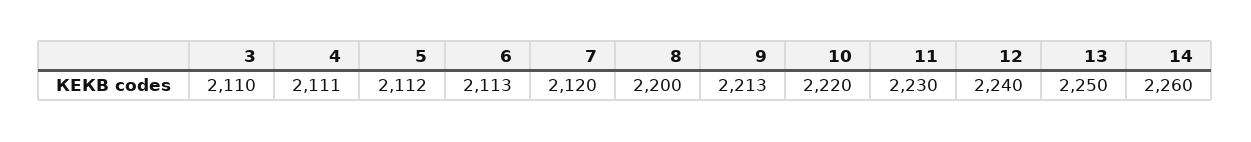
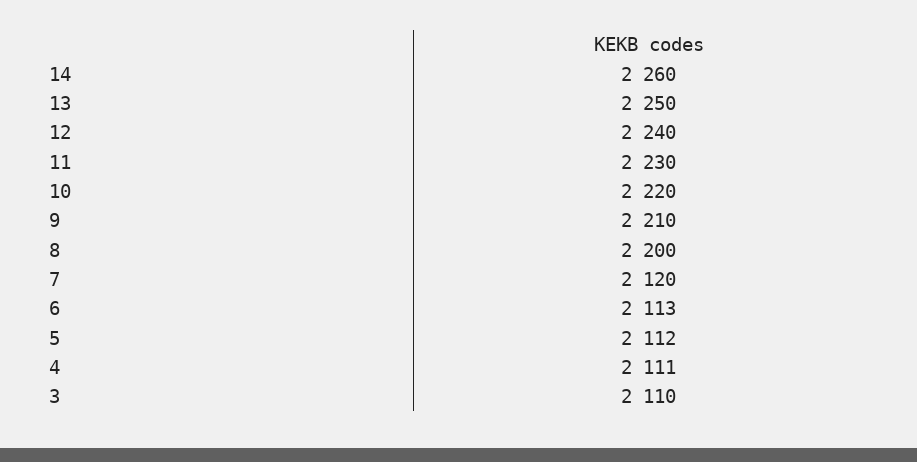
9: 2213 -> 2210

